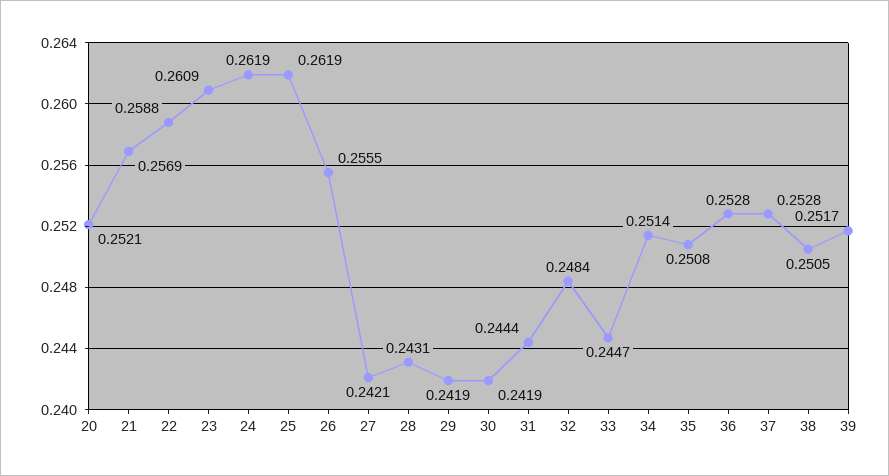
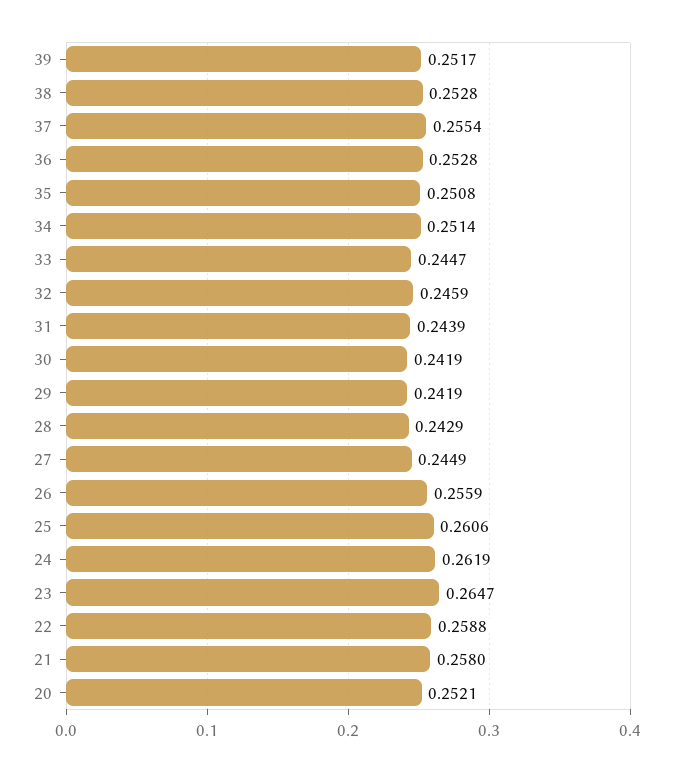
21: 0.2569 -> 0.258
23: 0.2609 -> 0.2647
25: 0.2619 -> 0.2606
26: 0.2555 -> 0.2559
27: 0.2421 -> 0.2449
28: 0.2431 -> 0.2429
31: 0.2444 -> 0.2439
32: 0.2484 -> 0.2459
37: 0.2528 -> 0.2554
38: 0.2505 -> 0.2528

